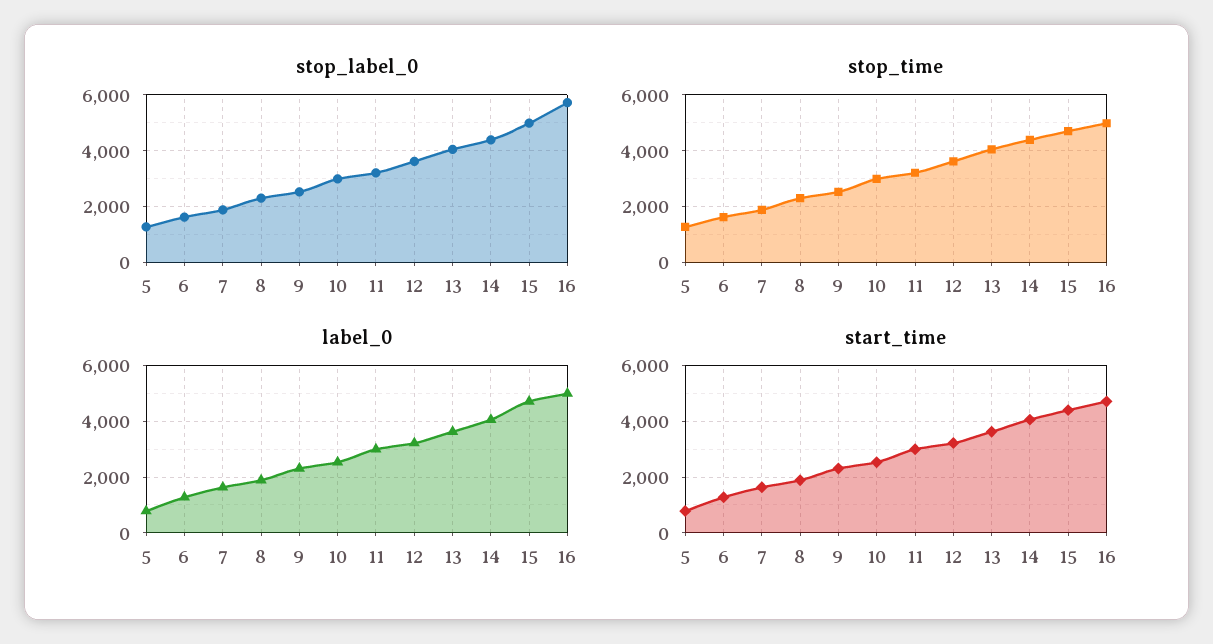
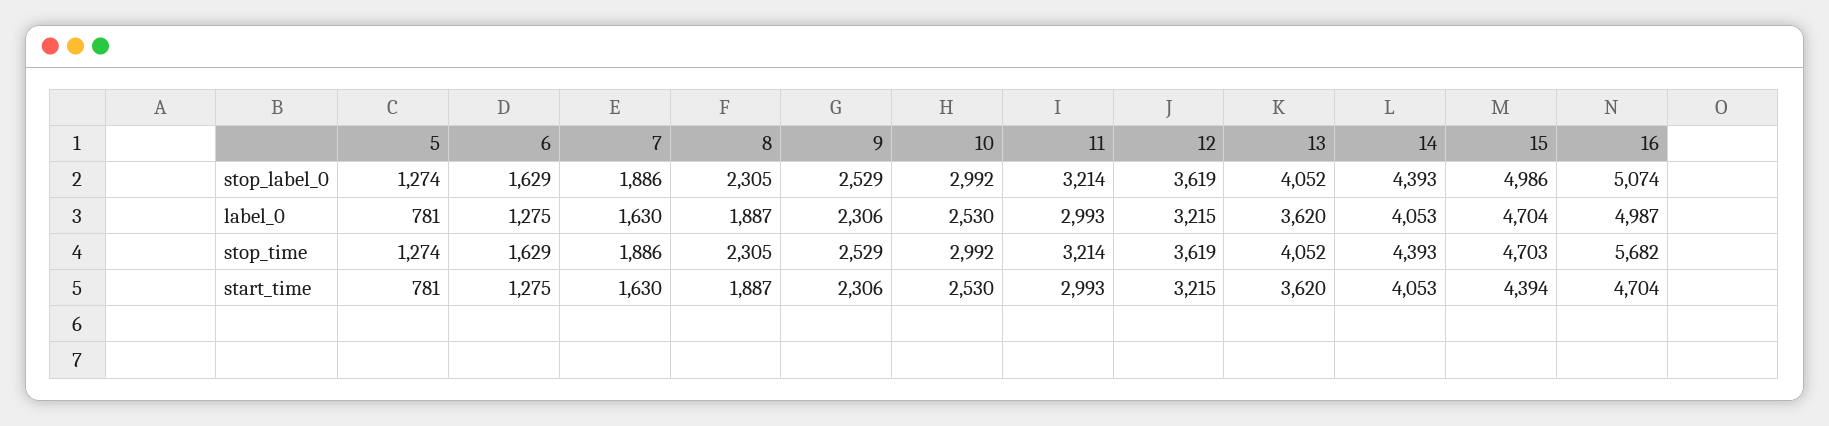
stop_label_0, 16: 5750 -> 5074
stop_time, 16: 5000 -> 5682

